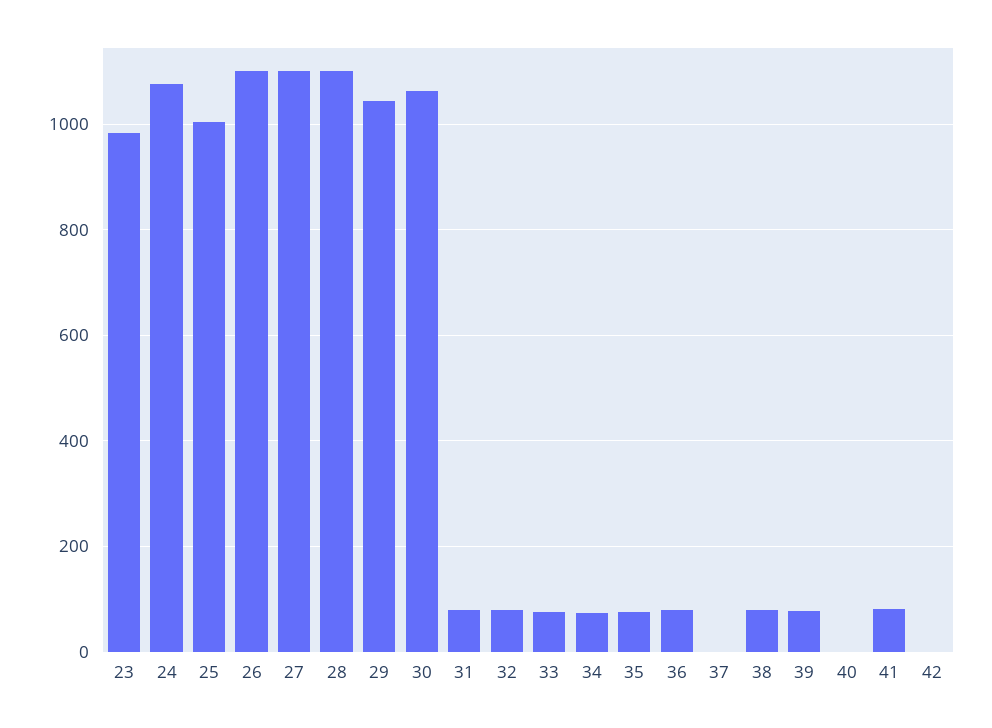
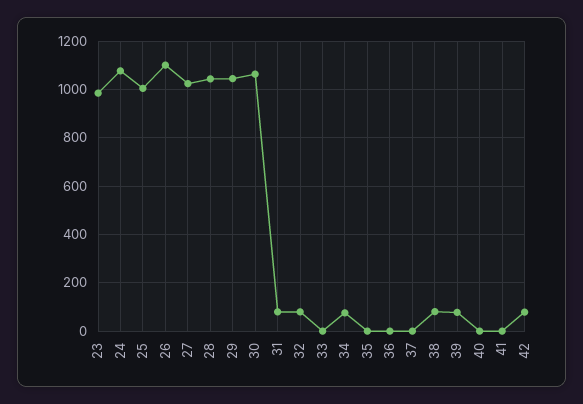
27: 1100 -> 1025
28: 1100 -> 1050
33: 80 -> 0
35: 80 -> 0
36: 80 -> 0
41: 80 -> 0
42: 0 -> 75

